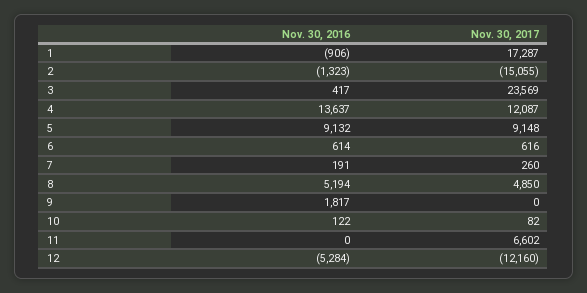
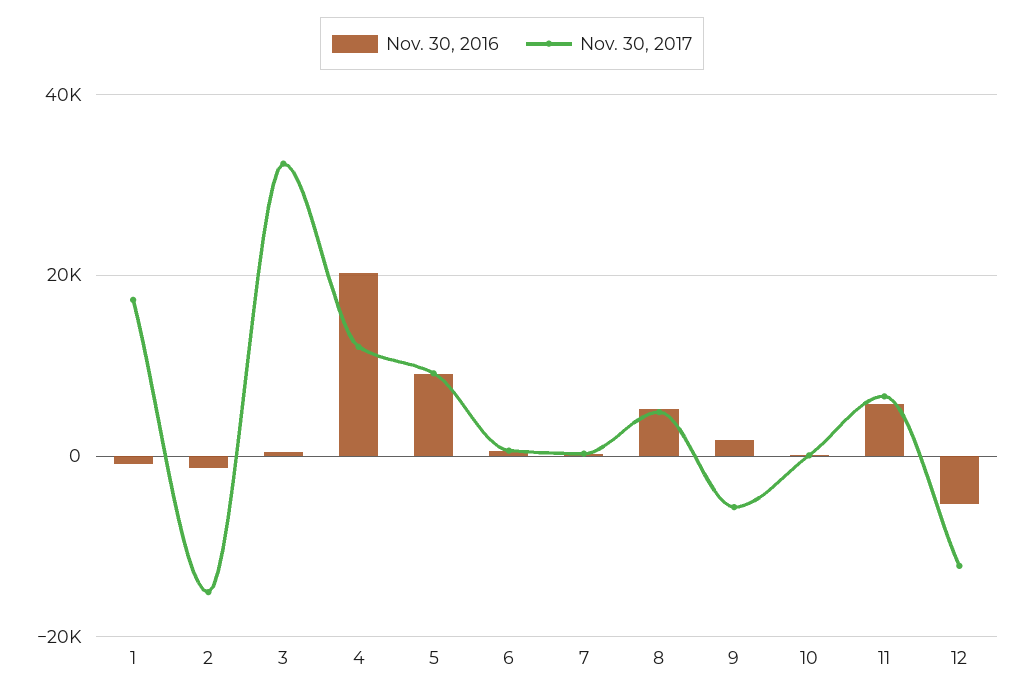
Nov. 30, 2017, 3: 23569 -> 32000
Nov. 30, 2016, 4: 13637 -> 20000
Nov. 30, 2017, 9: 0 -> -6000
Nov. 30, 2016, 11: 0 -> 6000

